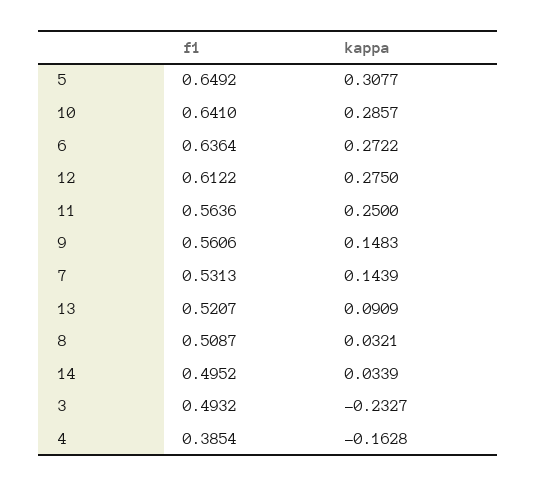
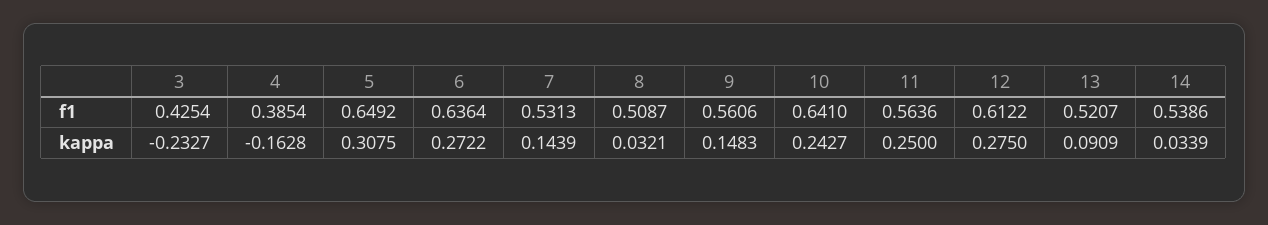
kappa, 5: 0.3077 -> 0.3075
kappa, 10: 0.2857 -> 0.2427
f1, 14: 0.4952 -> 0.5386
f1, 3: 0.4932 -> 0.4254

